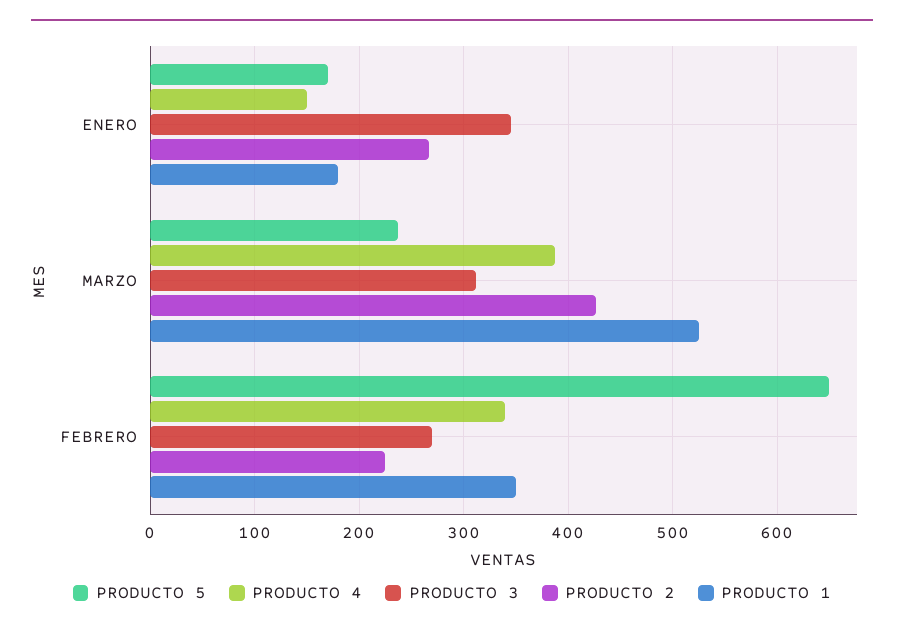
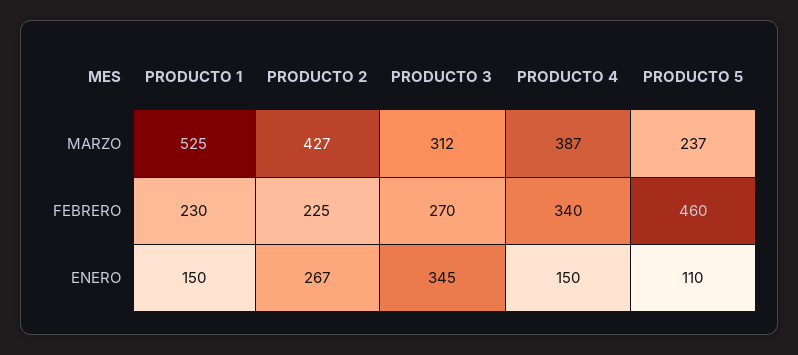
PRODUCTO 5, ENERO: 170 -> 110
PRODUCTO 1, ENERO: 180 -> 150
PRODUCTO 5, FEBRERO: 650 -> 460
PRODUCTO 1, FEBRERO: 350 -> 230

